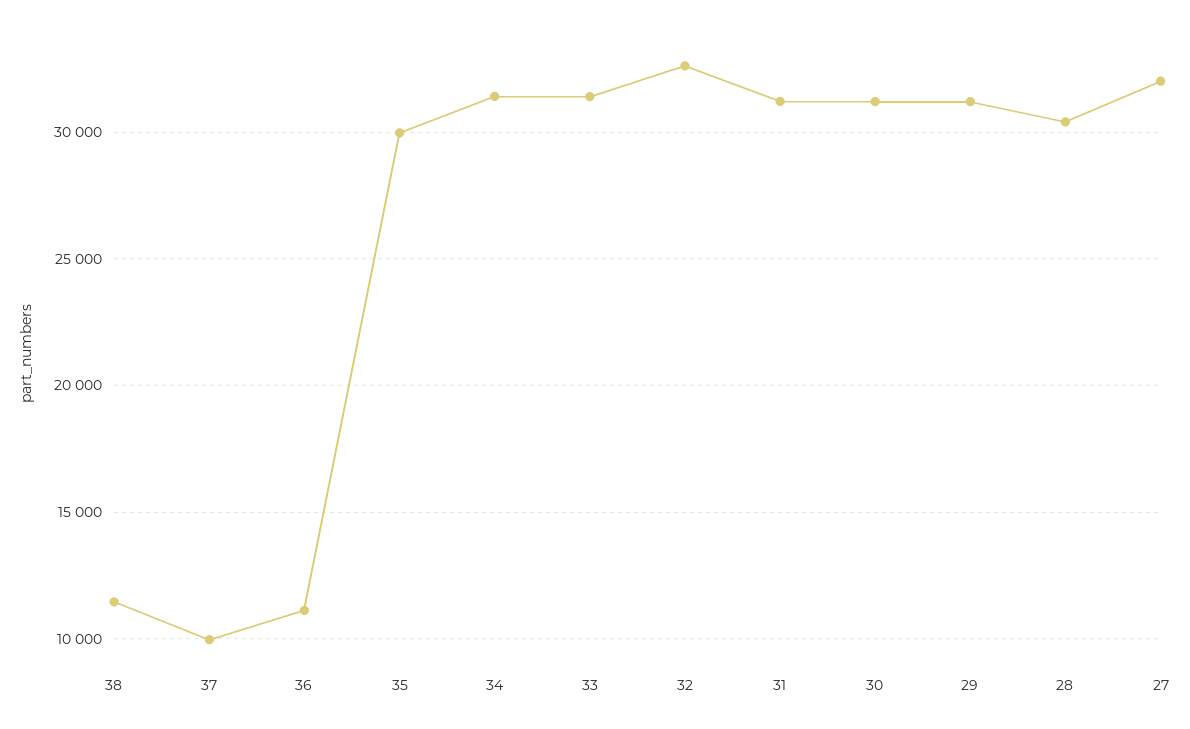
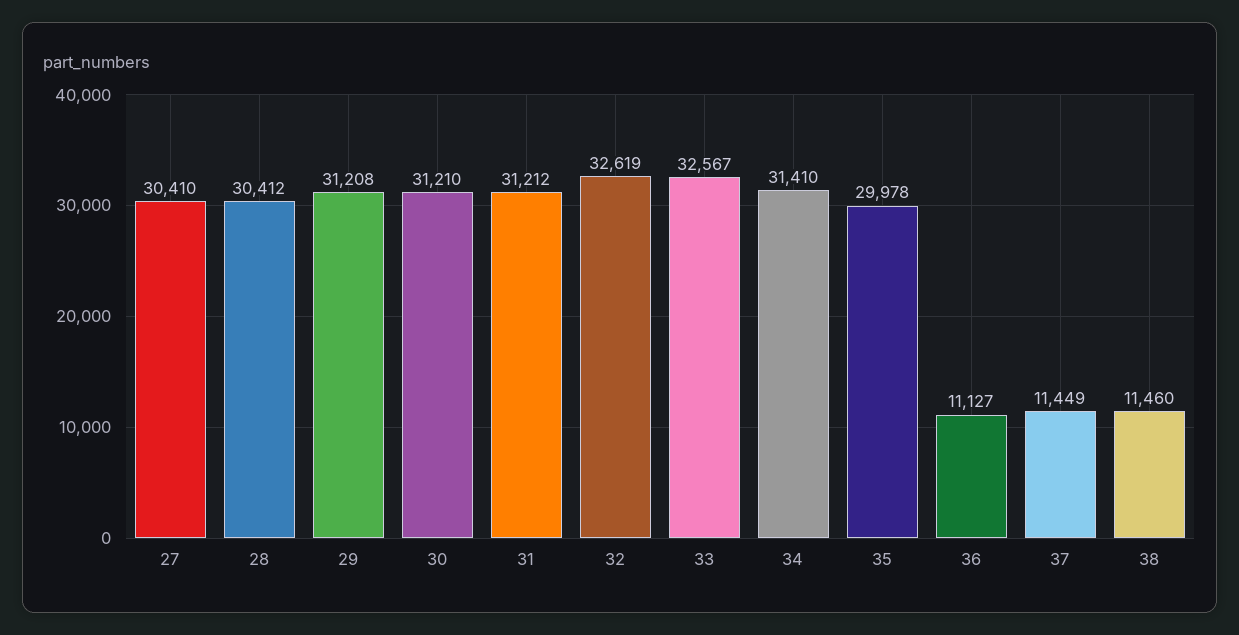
37: 10000 -> 11449
33: 31500 -> 32567
27: 32000 -> 30410

